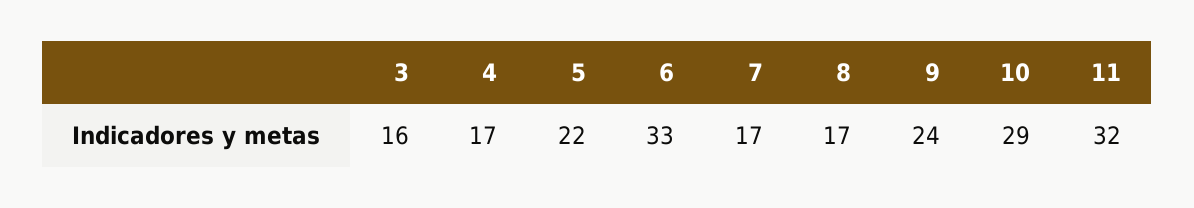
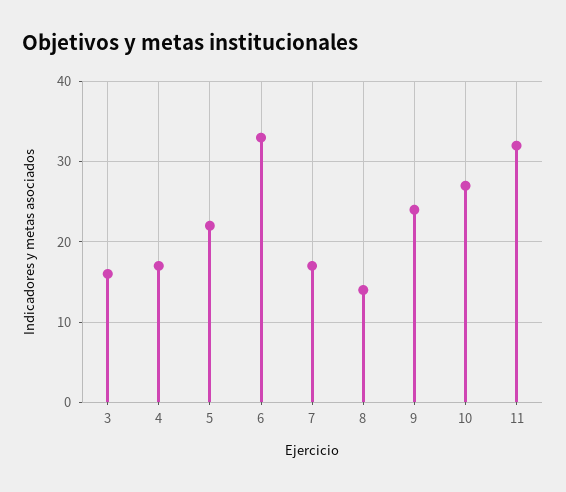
8: 17 -> 14
10: 29 -> 27

